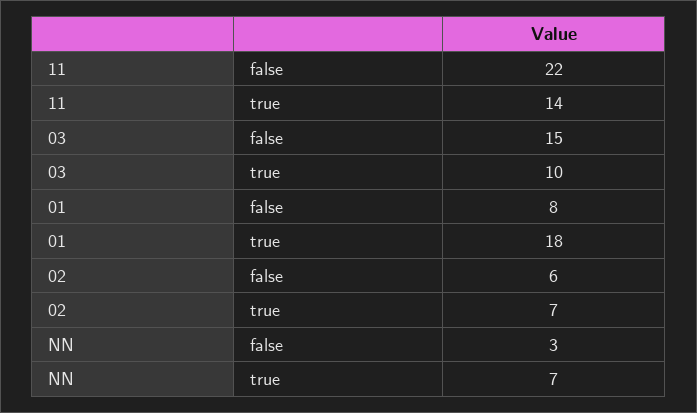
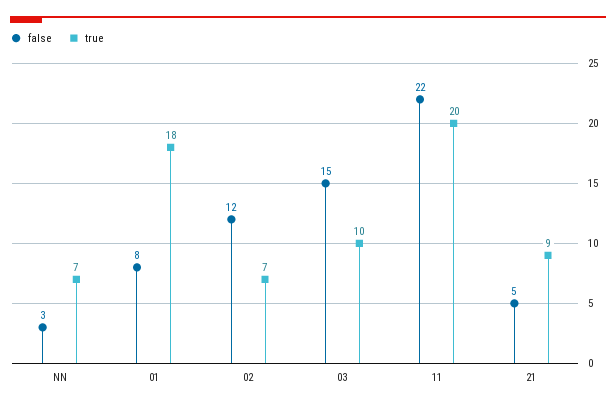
true, 11: 14 -> 20
false, 02: 6 -> 12
false, 21: none -> 5
true, 21: none -> 9

